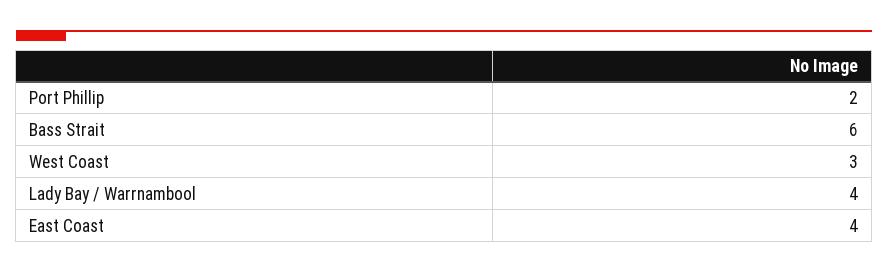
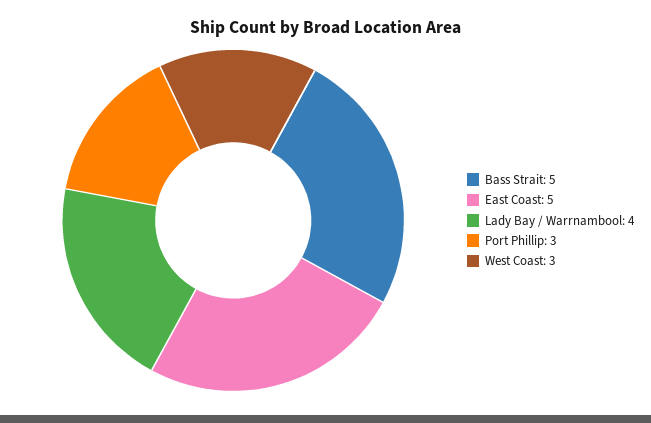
Port Phillip: 2 -> 3
Bass Strait: 6 -> 5
East Coast: 4 -> 5

